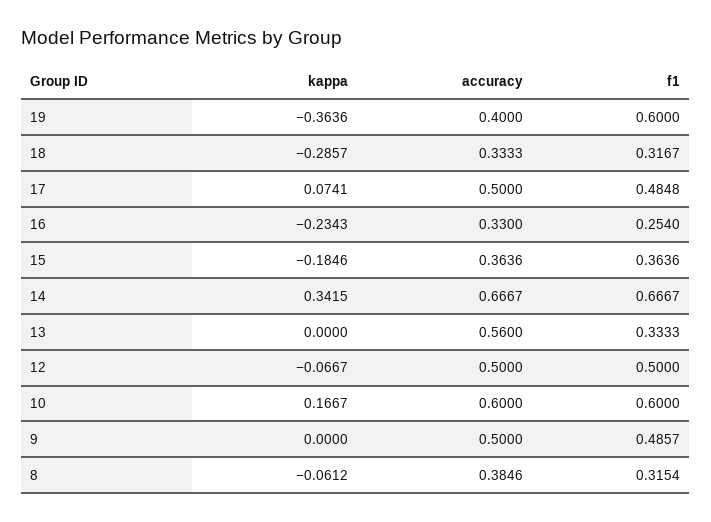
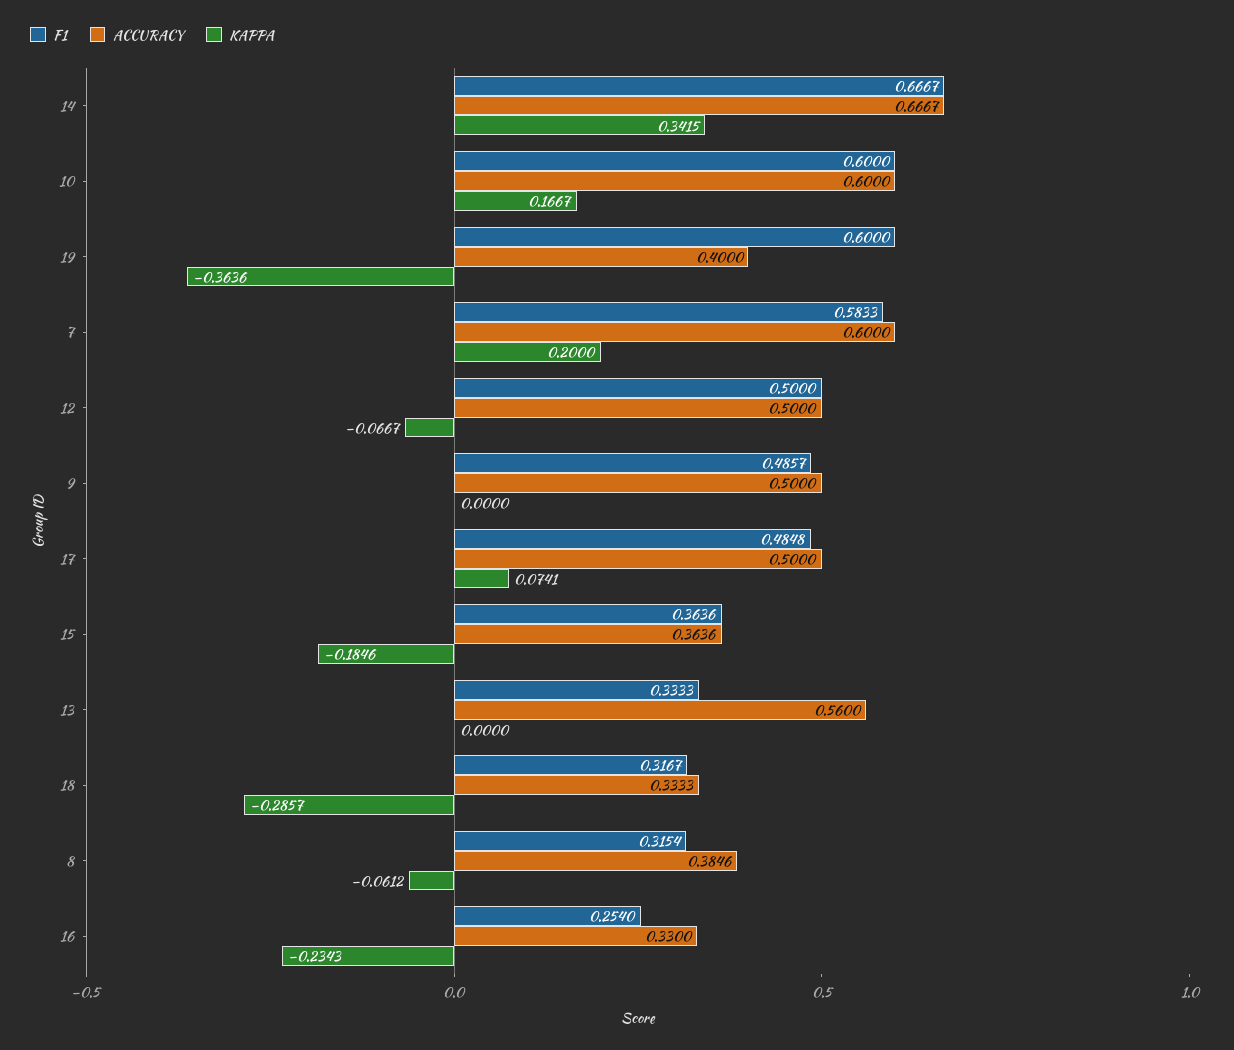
f1, 7: none -> 0.5833
accuracy, 7: none -> 0.6
kappa, 7: none -> 0.2

